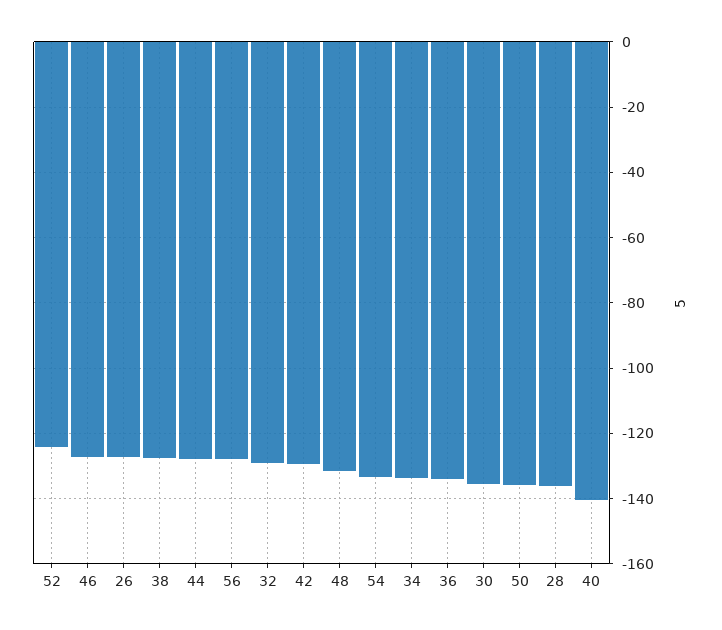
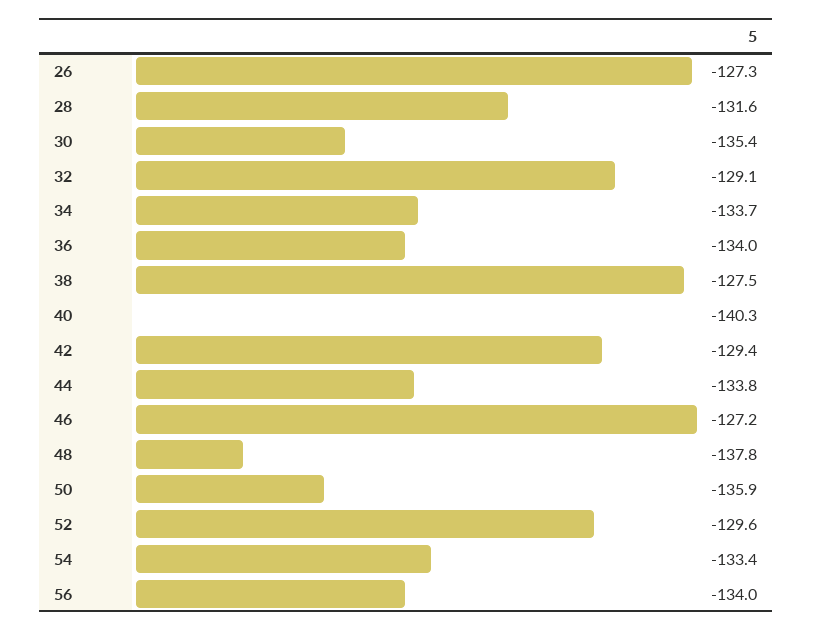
52: -124 -> -129.6
44: -128 -> -133.8
56: -128 -> -134
48: -132 -> -137.8
28: -136 -> -131.6

